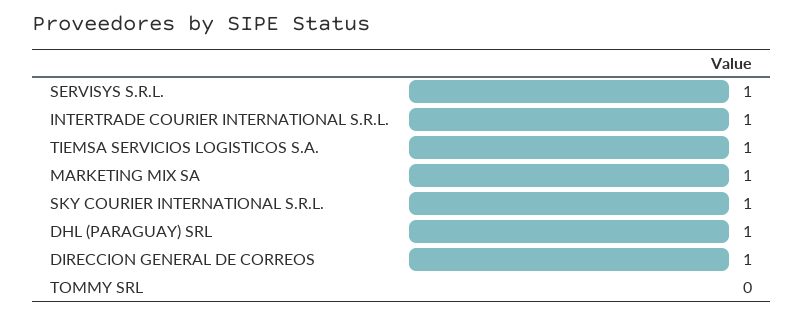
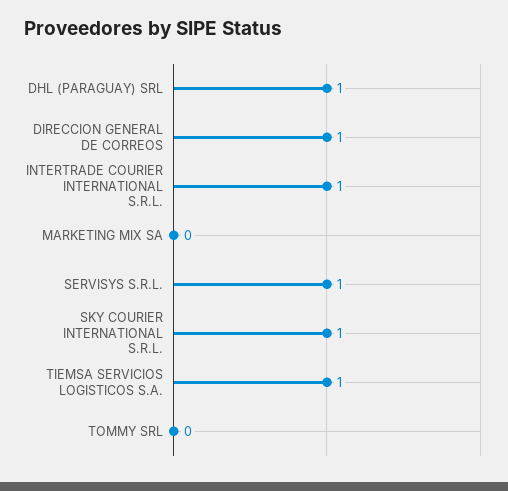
MARKETING MIX SA: 1 -> 0

